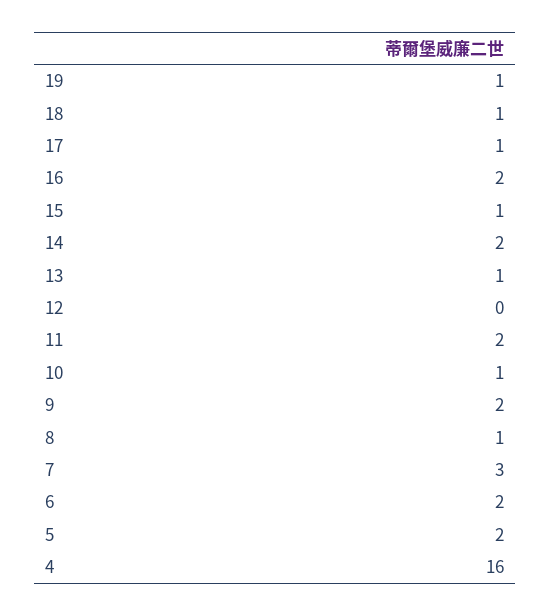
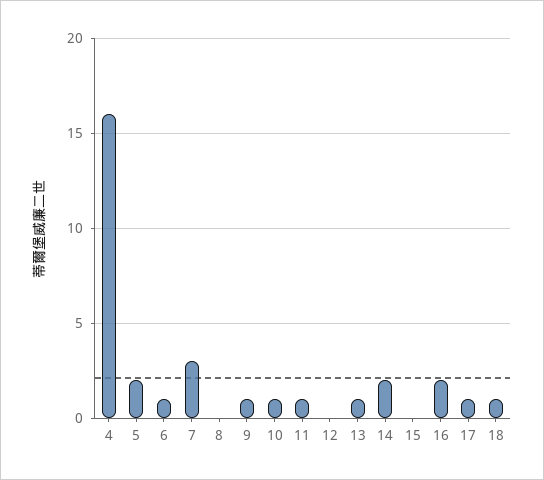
19: 1 -> none
15: 1 -> 0
11: 2 -> 1
9: 2 -> 1
8: 1 -> 0
6: 2 -> 1

